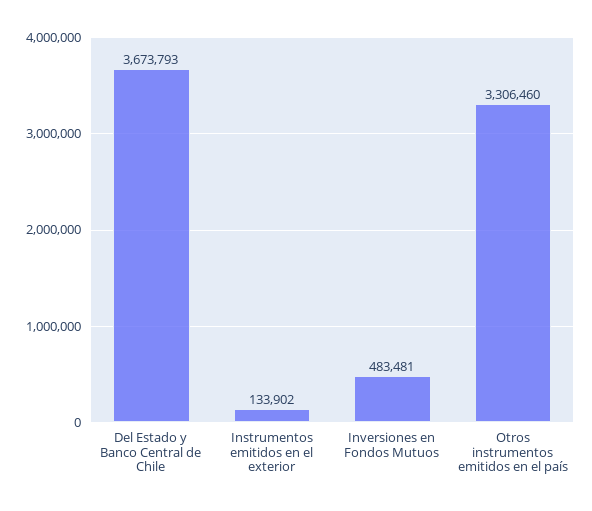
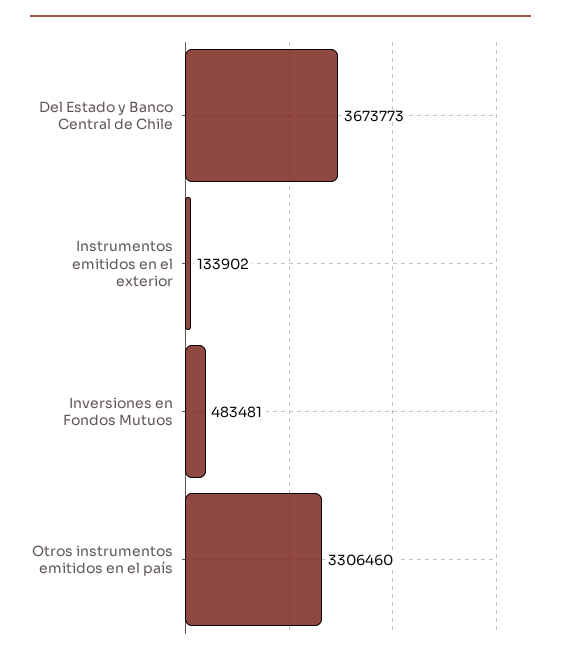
Del Estado y Banco Central de Chile: 3673793 -> 3673773

